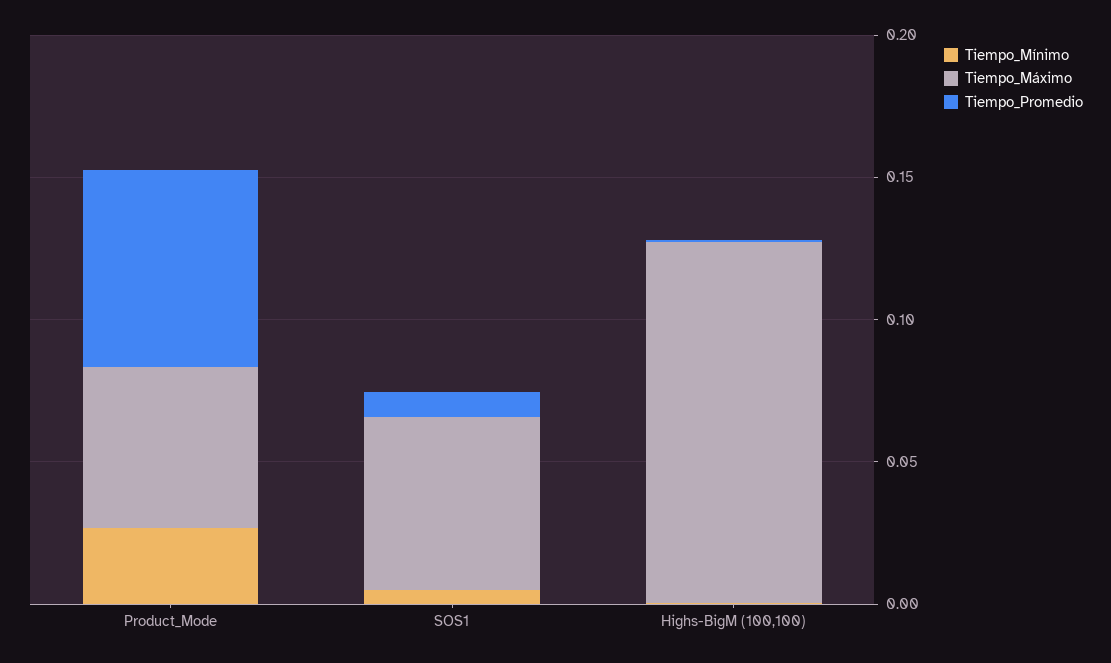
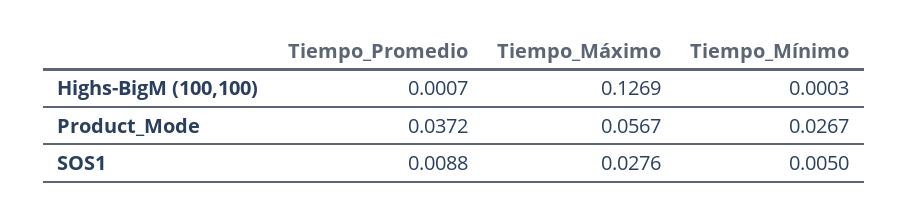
Tiempo_Promedio, Product_Mode: 0.07 -> 0.0372
Tiempo_Máximo, SOS1: 0.06 -> 0.0276

